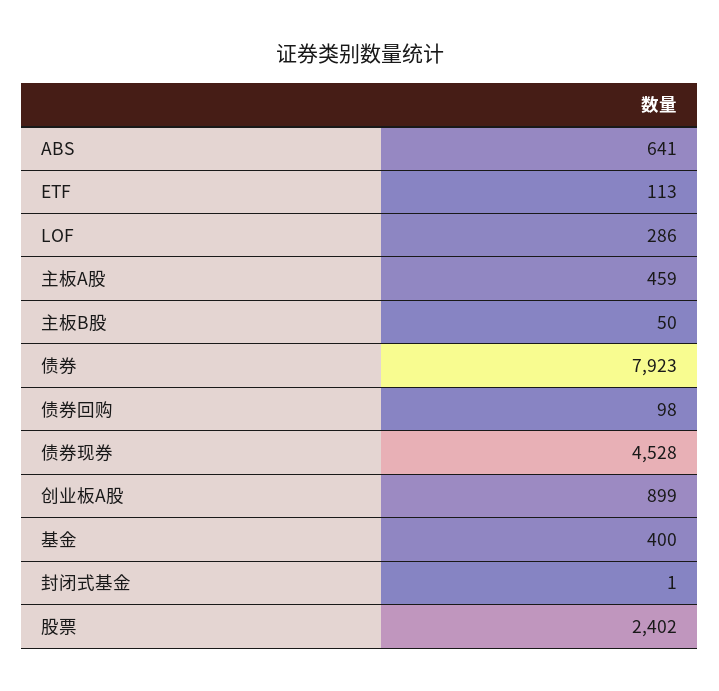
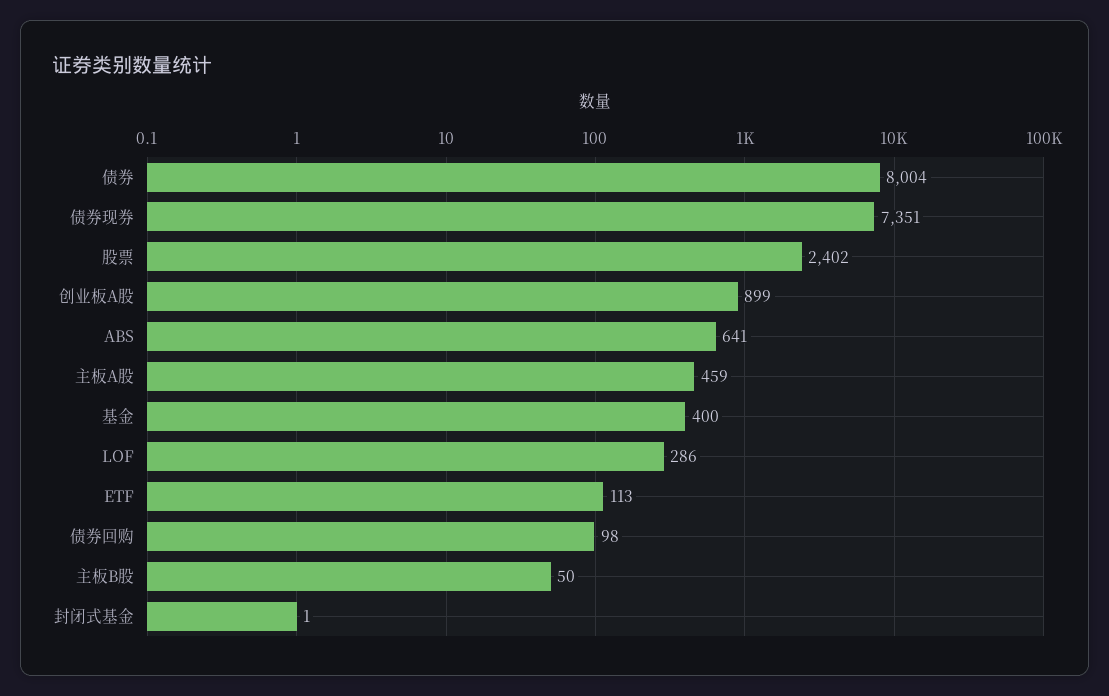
债券: 7923 -> 8004
债券现券: 4528 -> 7351

